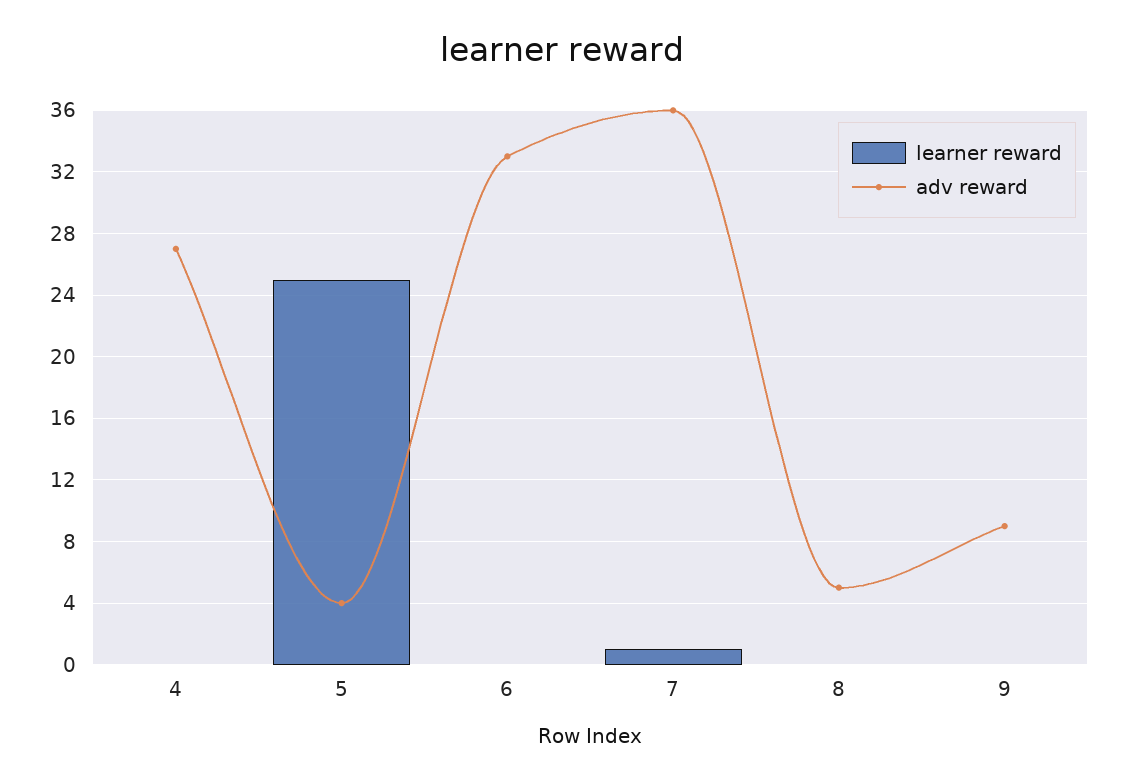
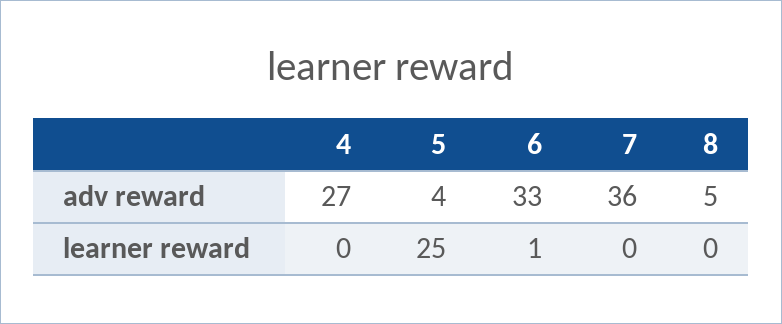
learner reward, 6: 0 -> 1
learner reward, 7: 1 -> 0
learner reward, 9: 0 -> none
adv reward, 9: 9 -> none

